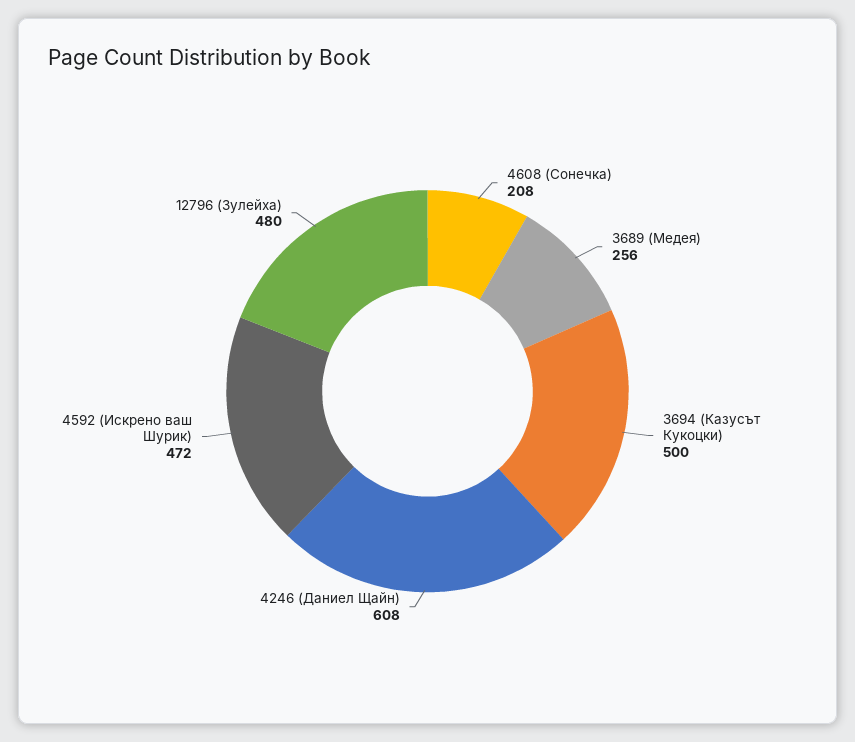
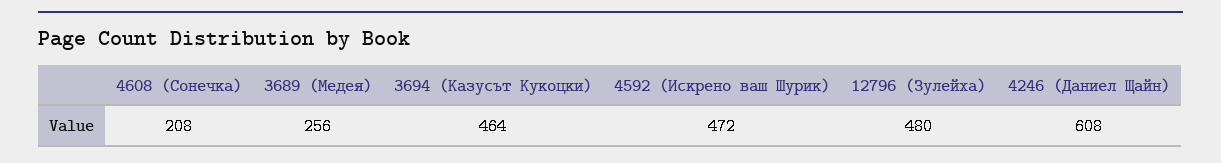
3694 (Казусът Кукоцки): 500 -> 464

